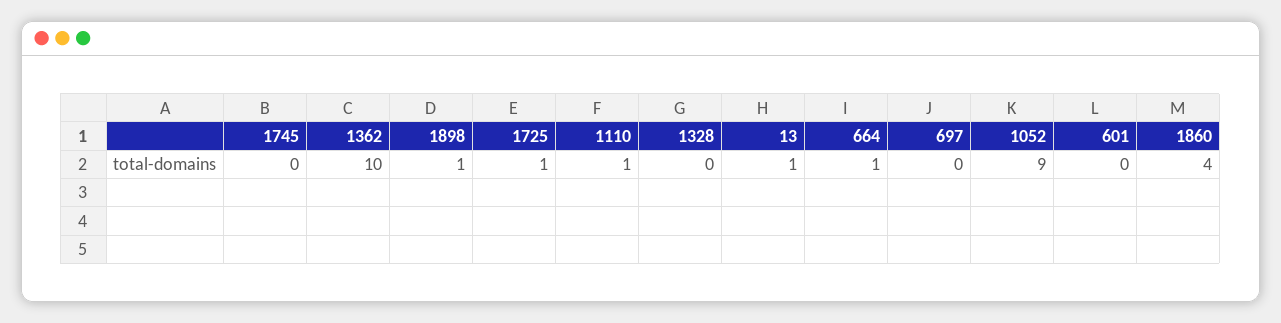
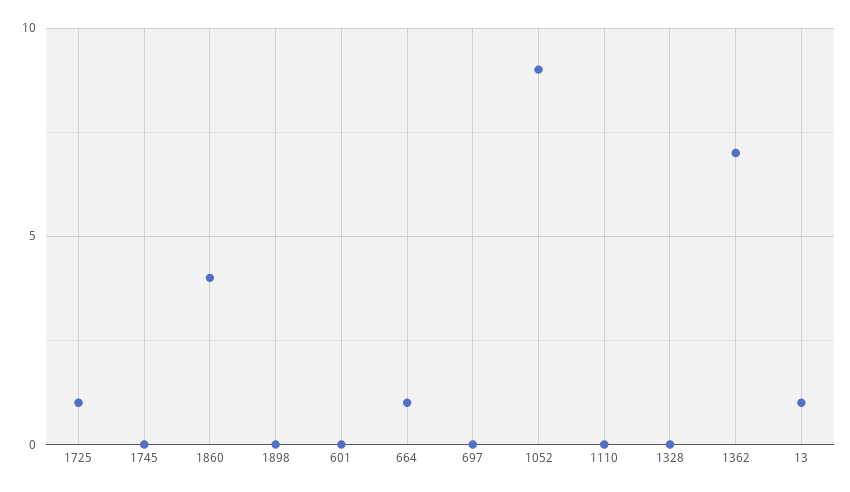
1362: 10 -> 7
1898: 1 -> 0
1110: 1 -> 0

